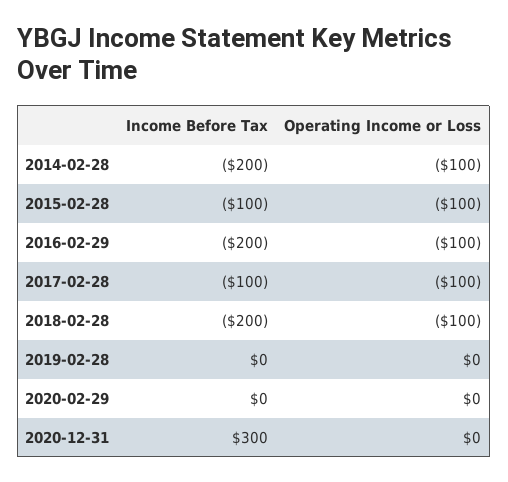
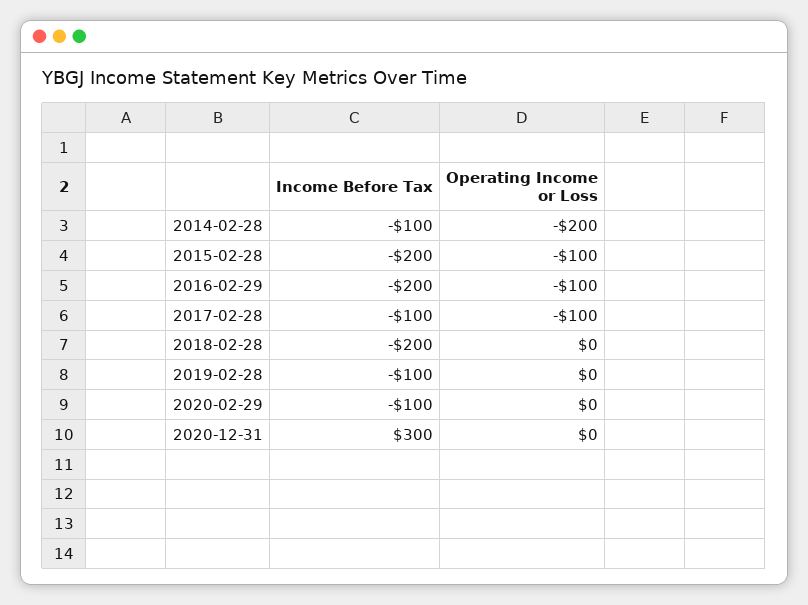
Income Before Tax, 2014-02-28: -200 -> -100
Operating Income or Loss, 2014-02-28: -100 -> -200
Income Before Tax, 2015-02-28: -100 -> -200
Operating Income or Loss, 2018-02-28: -100 -> 0
Income Before Tax, 2019-02-28: 0 -> -100
Income Before Tax, 2020-02-29: 0 -> -100

